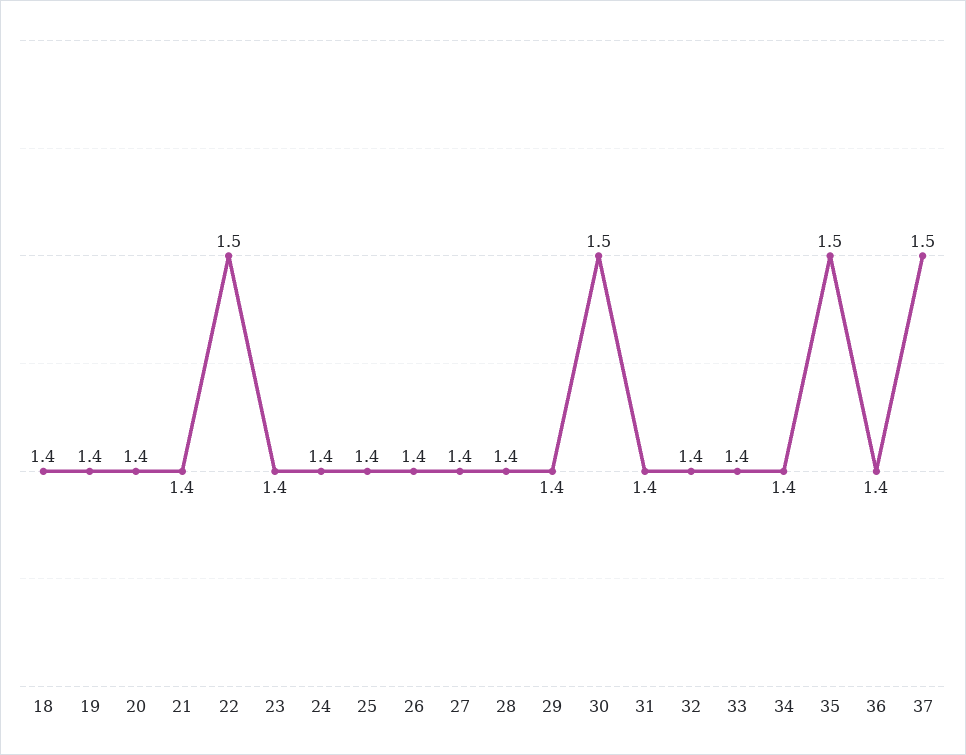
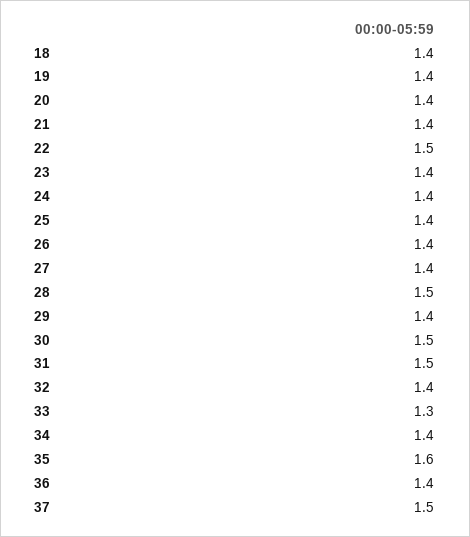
28: 1.4 -> 1.5
31: 1.4 -> 1.5
33: 1.4 -> 1.3
35: 1.5 -> 1.6

